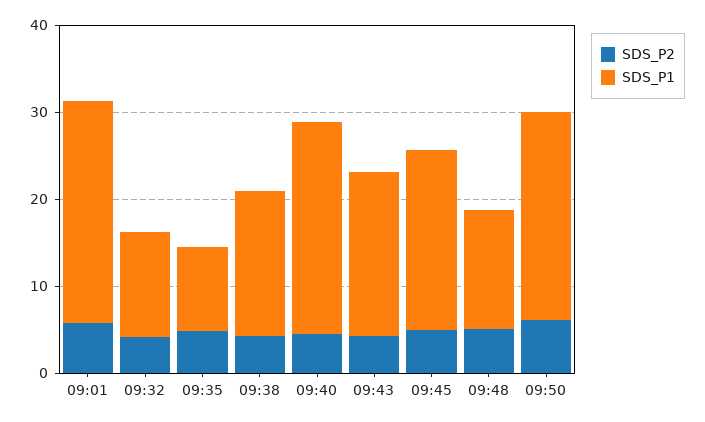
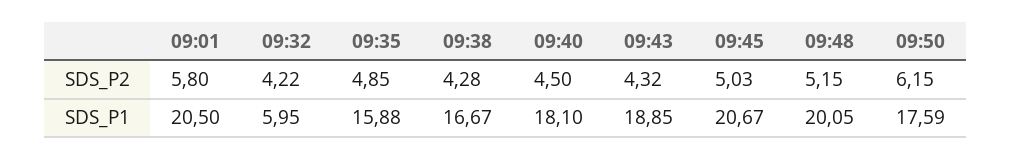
SDS_P1, 09:01: 26 -> 20.5
SDS_P1, 09:32: 12 -> 5.95
SDS_P1, 09:35: 10 -> 15.88
SDS_P1, 09:40: 24 -> 18.1
SDS_P1, 09:48: 14 -> 20.05
SDS_P1, 09:50: 24 -> 17.59

